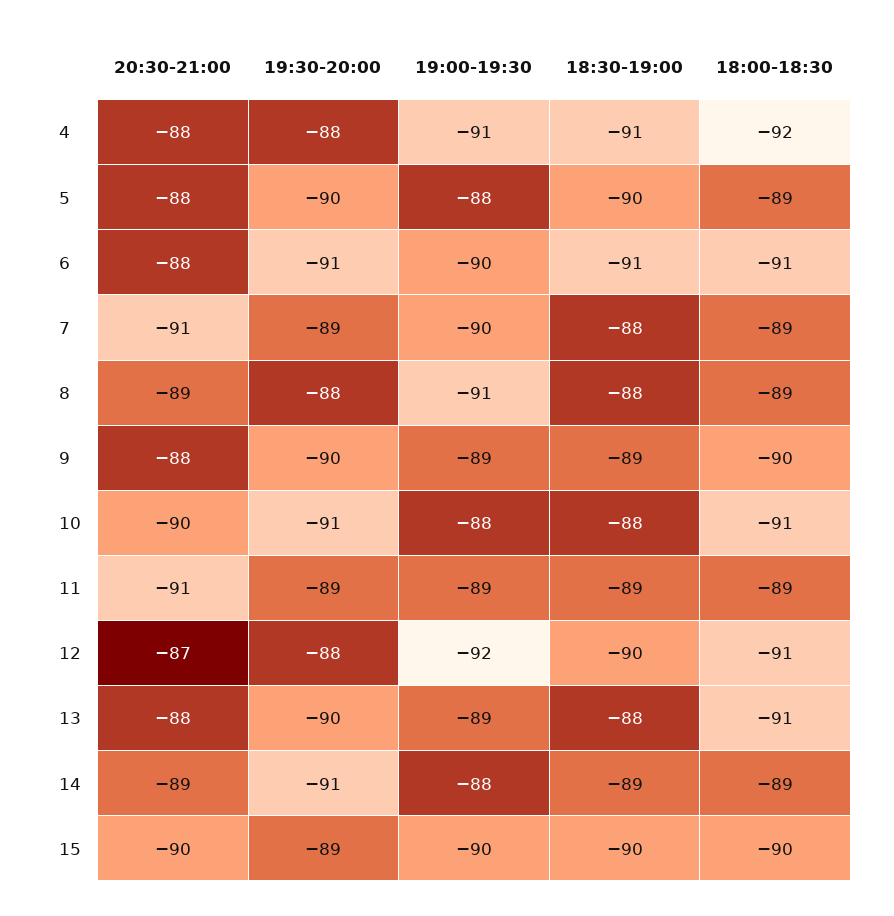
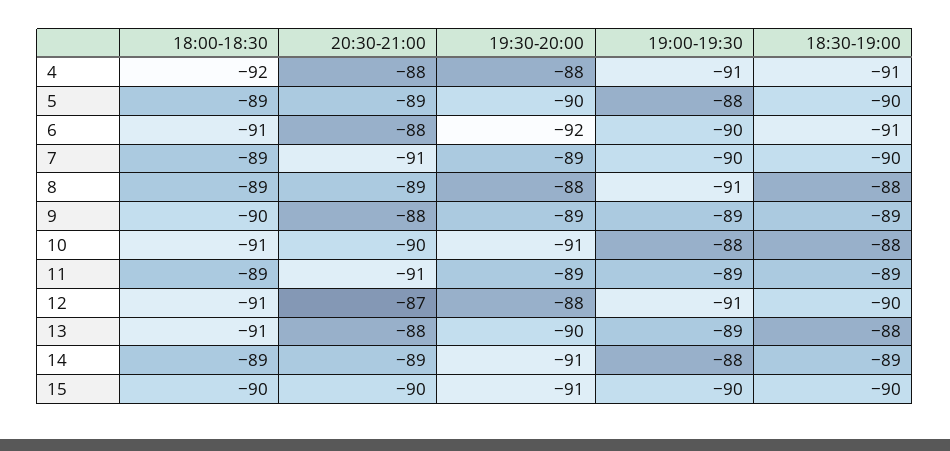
20:30-21:00, 5: -88 -> -89
19:30-20:00, 6: -91 -> -92
18:30-19:00, 7: -88 -> -90
19:30-20:00, 9: -90 -> -89
19:00-19:30, 12: -92 -> -91
19:30-20:00, 15: -89 -> -91

